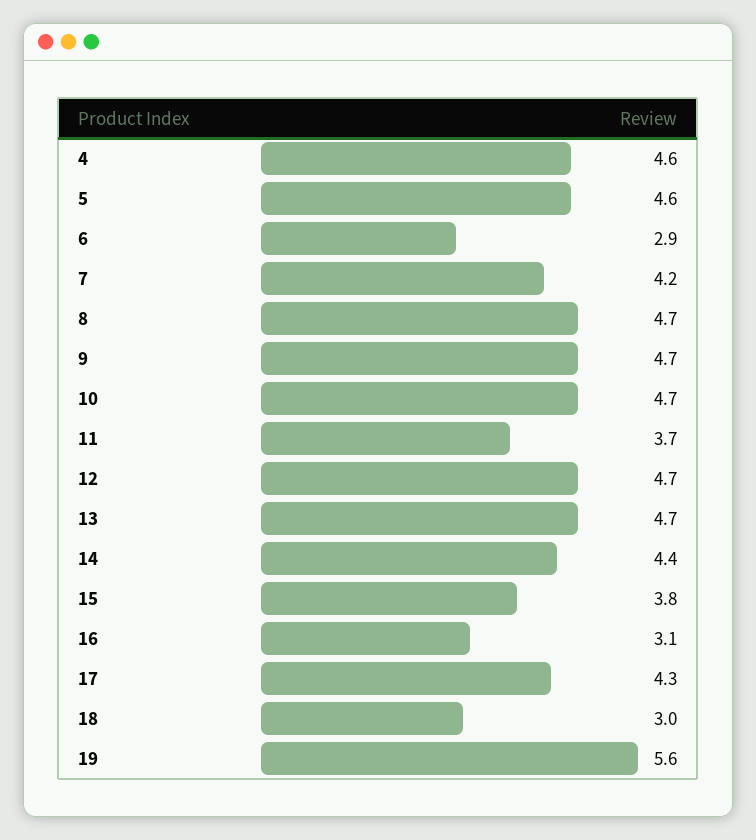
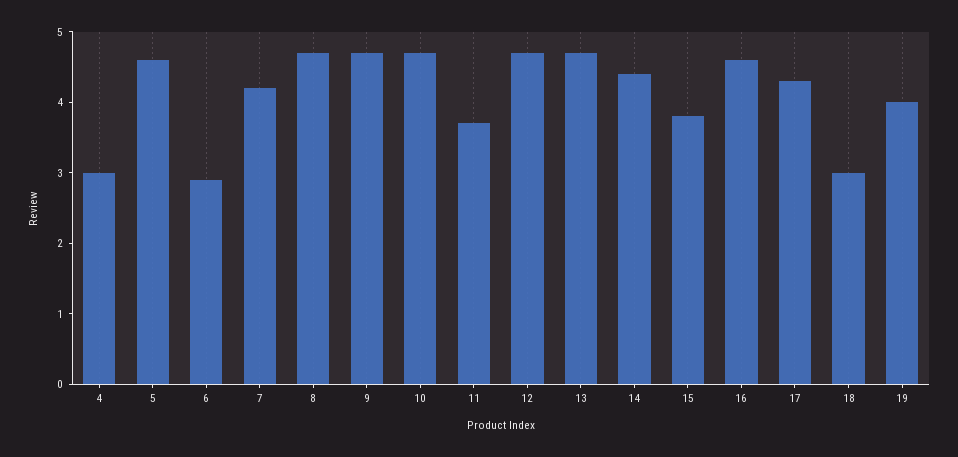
4: 4.6 -> 3
16: 3.1 -> 4.5
19: 5.6 -> 4

